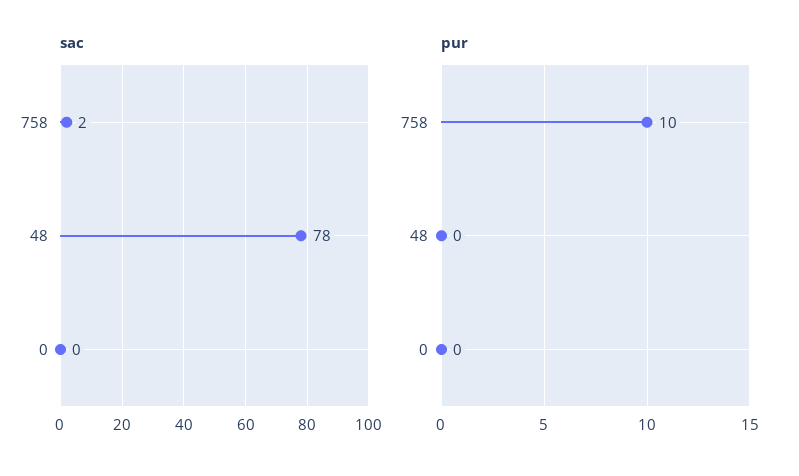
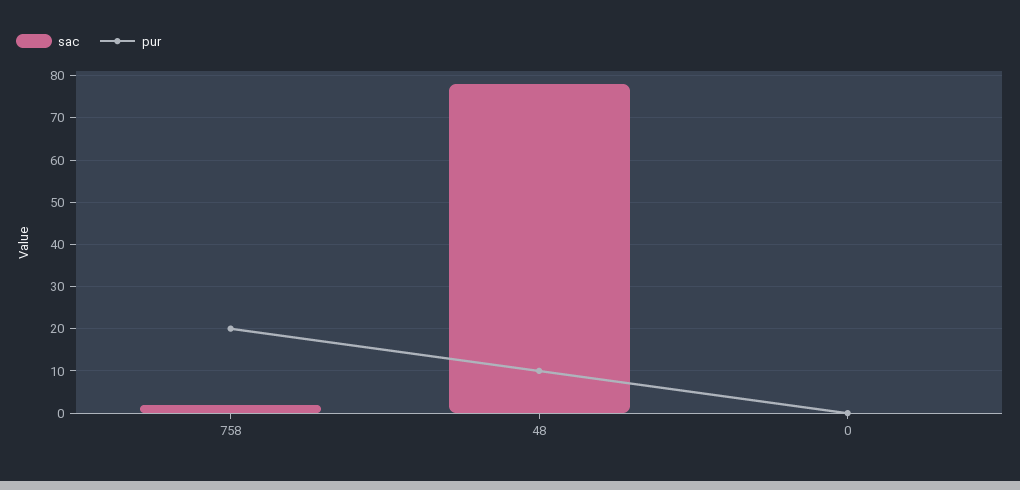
pur, 758: 10 -> 20
pur, 48: 0 -> 10

